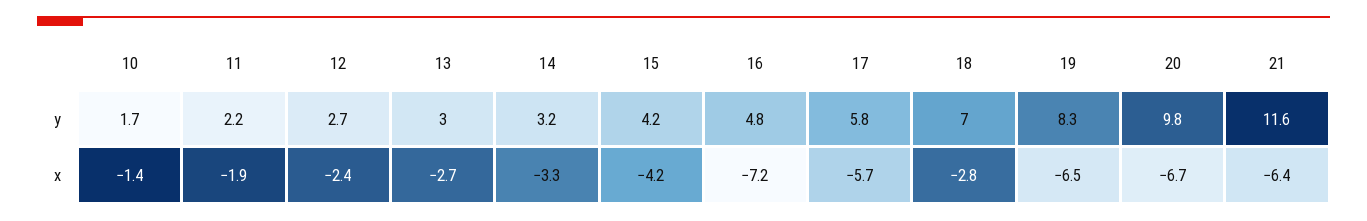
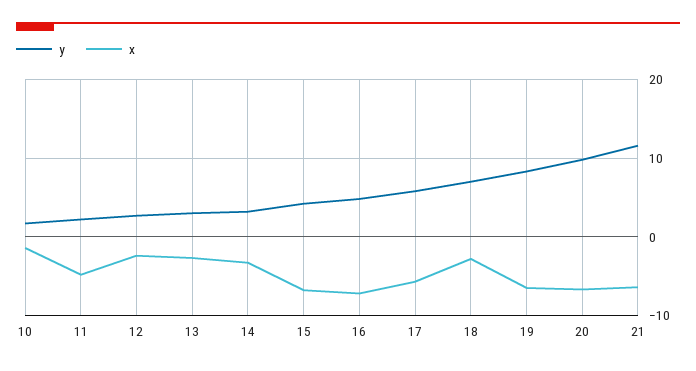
x, 11: -1.9 -> -5
x, 15: -4.2 -> -7

